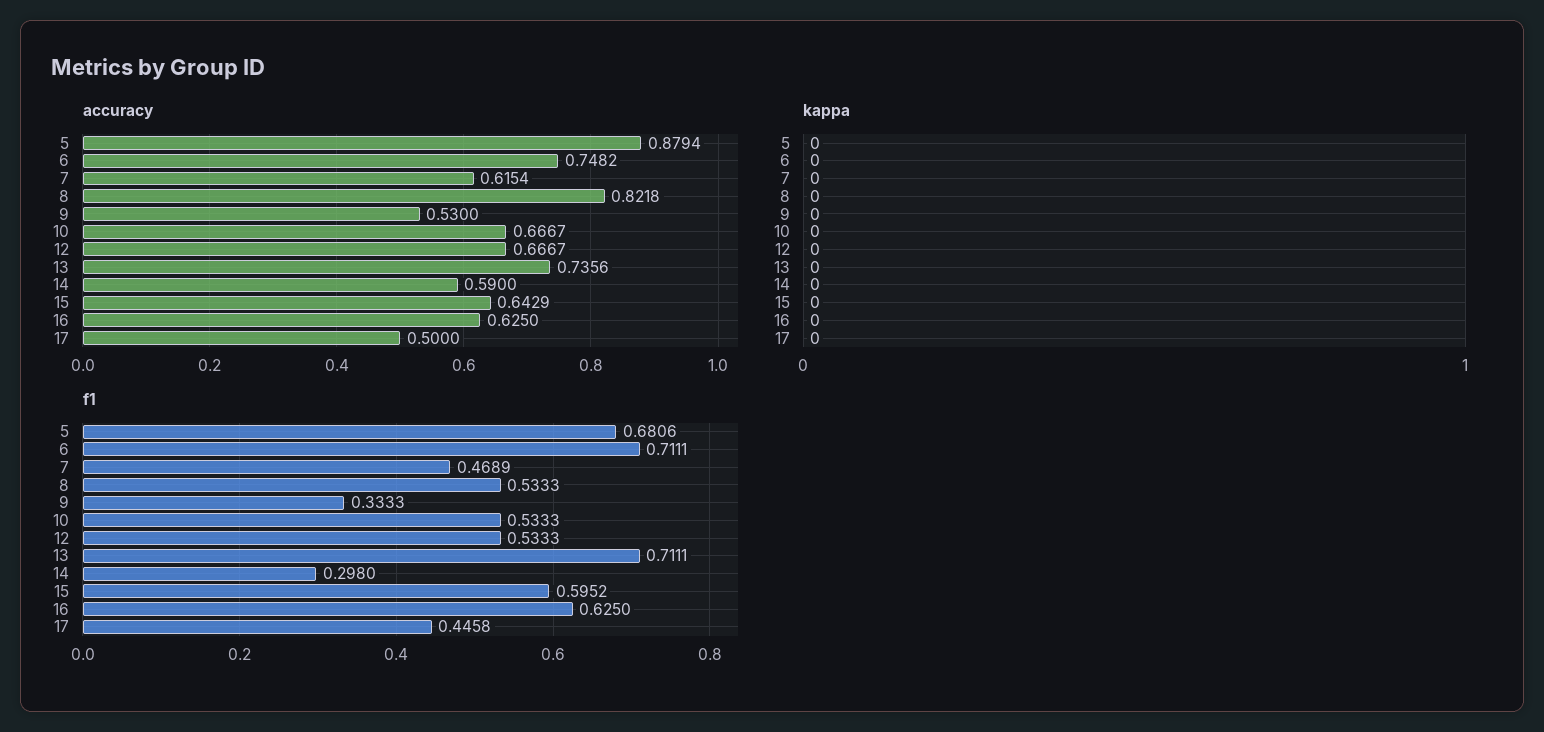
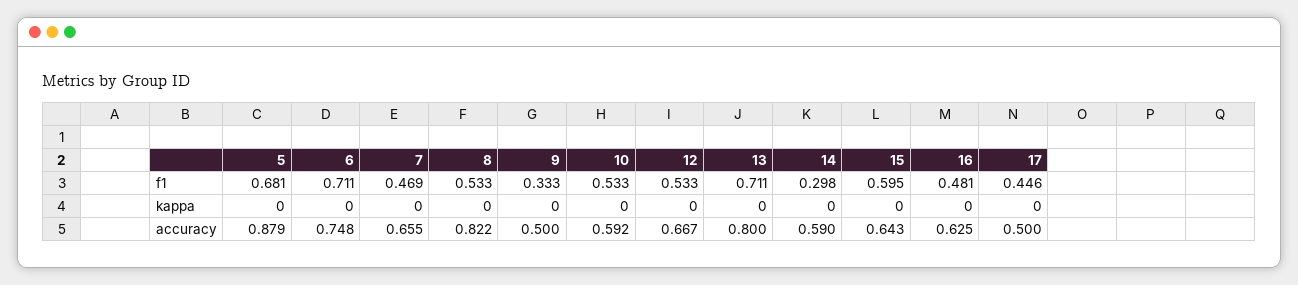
accuracy, 7: 0.6154 -> 0.655
accuracy, 9: 0.53 -> 0.5
accuracy, 10: 0.6667 -> 0.592
accuracy, 13: 0.7356 -> 0.8
f1, 16: 0.625 -> 0.481

